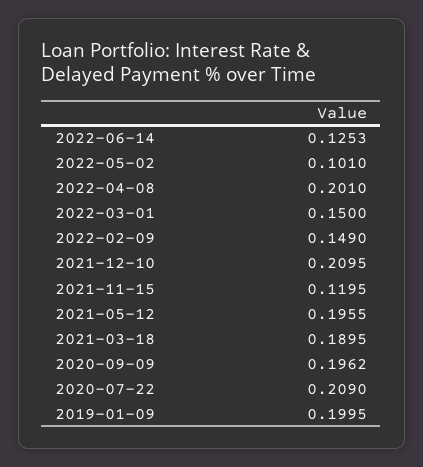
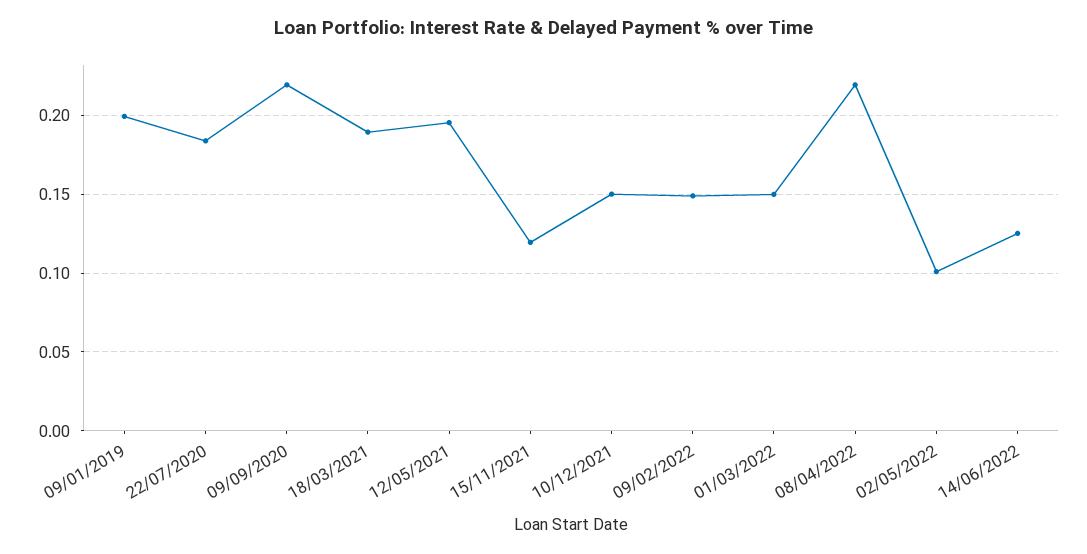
2022-04-08: 0.201 -> 0.22
2021-12-10: 0.2095 -> 0.15
2020-09-09: 0.1962 -> 0.22
2020-07-22: 0.209 -> 0.185

